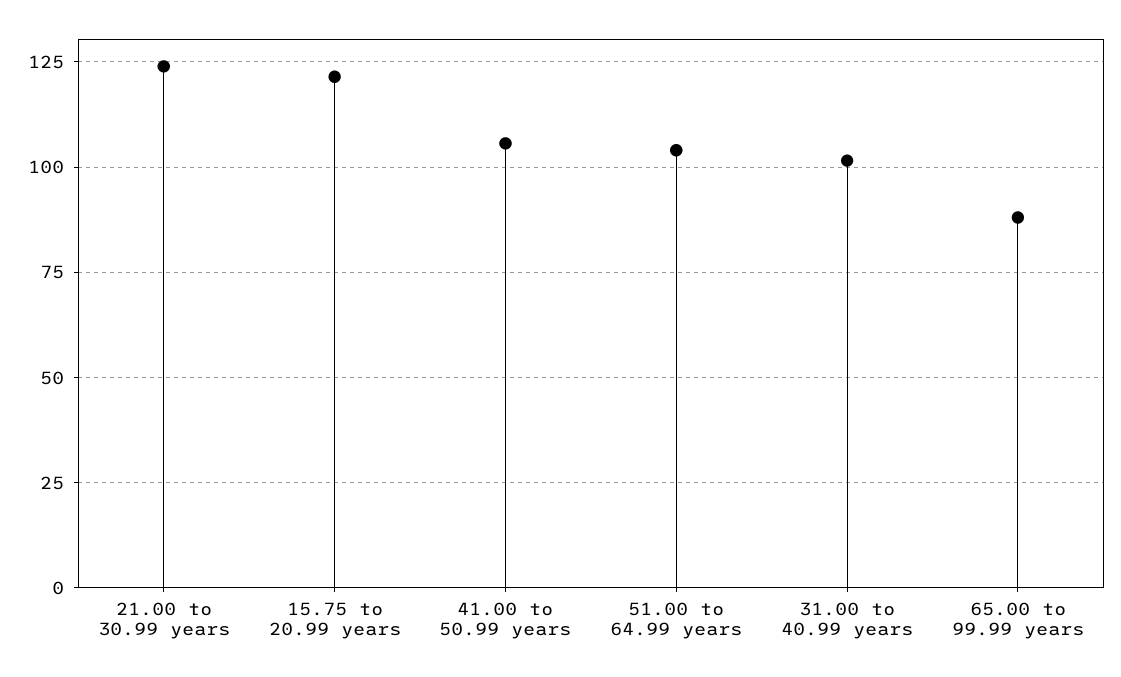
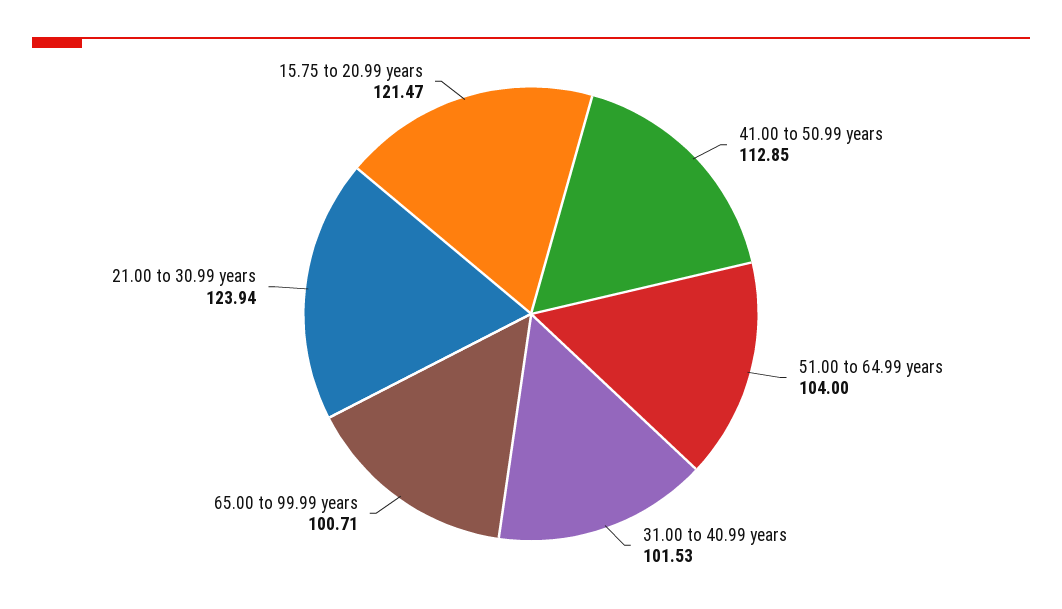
41.00 to 50.99 years: 105 -> 112.85
65.00 to 99.99 years: 87.5 -> 100.71

